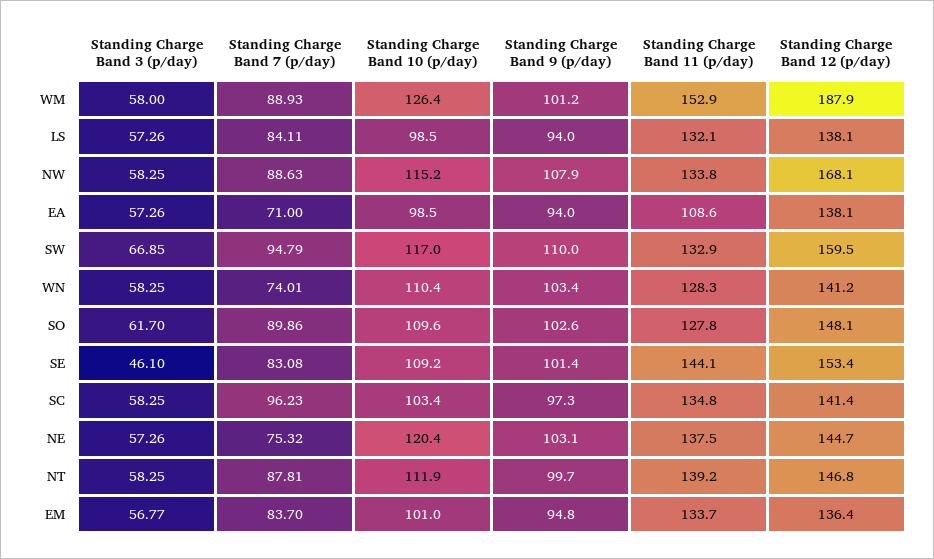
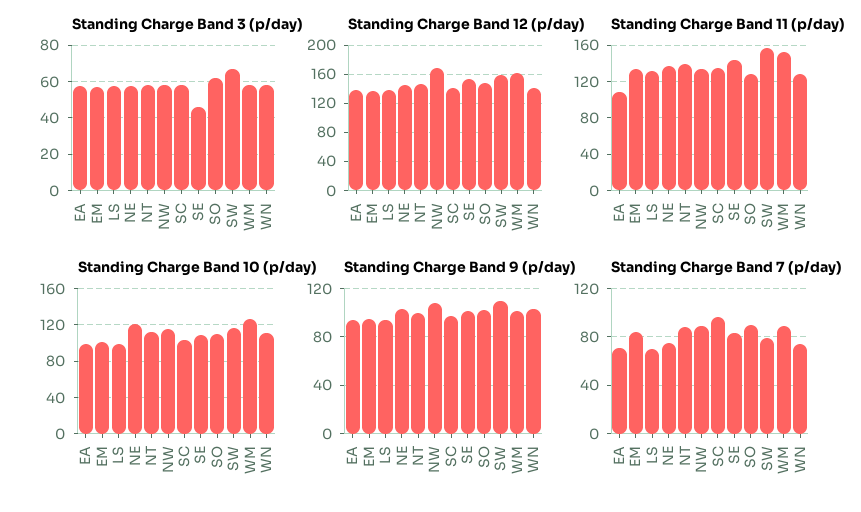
Standing Charge Band 12 (p/day), WM: 187.9 -> 160
Standing Charge Band 7 (p/day), LS: 84.11 -> 70
Standing Charge Band 7 (p/day), SW: 94.79 -> 80
Standing Charge Band 11 (p/day), SW: 132.9 -> 160

